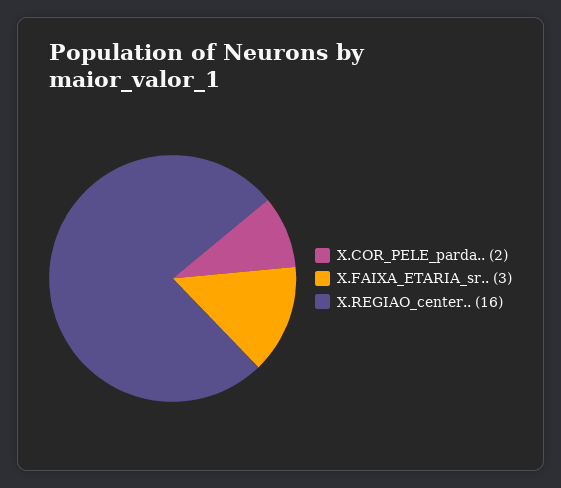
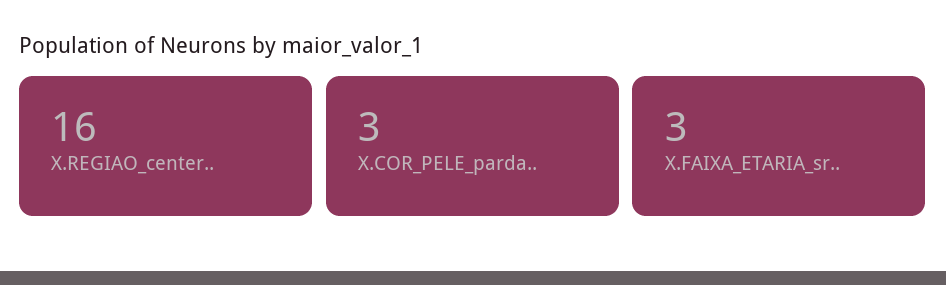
X.COR_PELE_parda..: 2 -> 3

